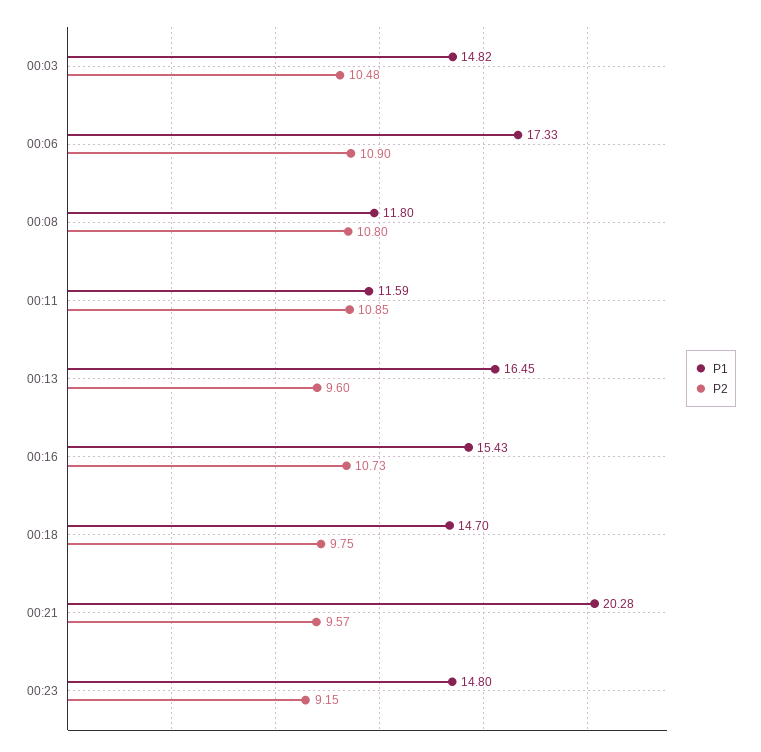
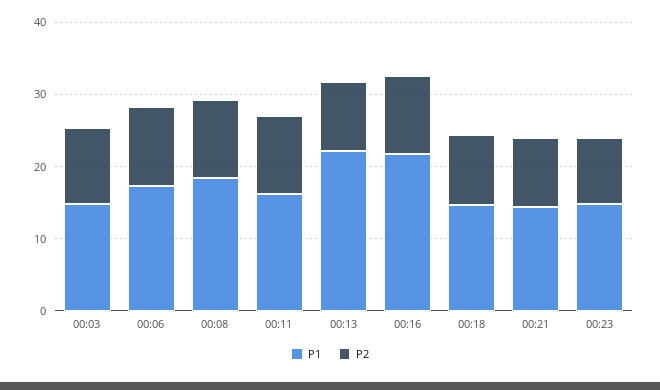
P1, 00:08: 11.8 -> 18
P1, 00:11: 11.59 -> 16
P1, 00:13: 16.45 -> 22
P1, 00:16: 15.43 -> 22
P1, 00:21: 20.28 -> 14

